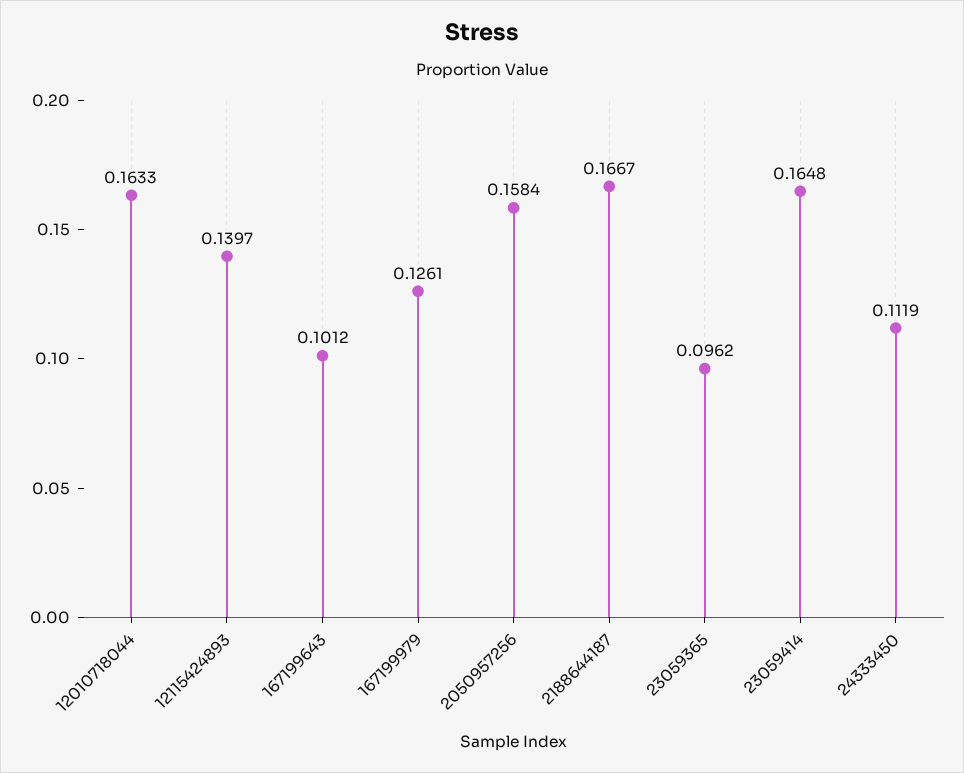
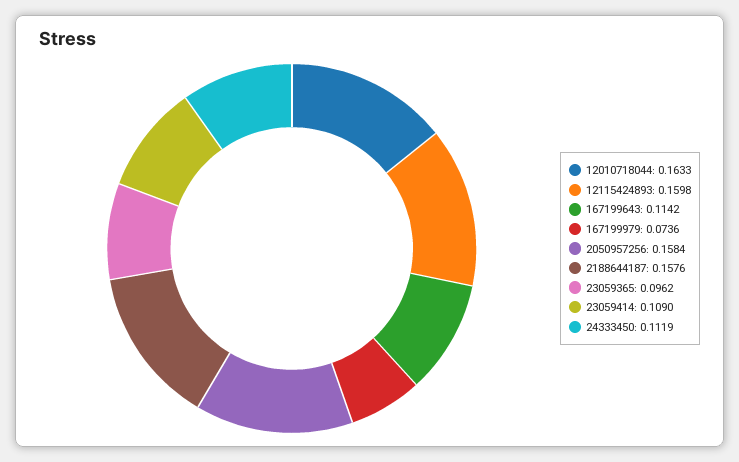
12115424893: 0.1397 -> 0.1598
167199643: 0.1012 -> 0.1142
167199979: 0.1261 -> 0.0736
2188644187: 0.1667 -> 0.1576
23059414: 0.1648 -> 0.109

